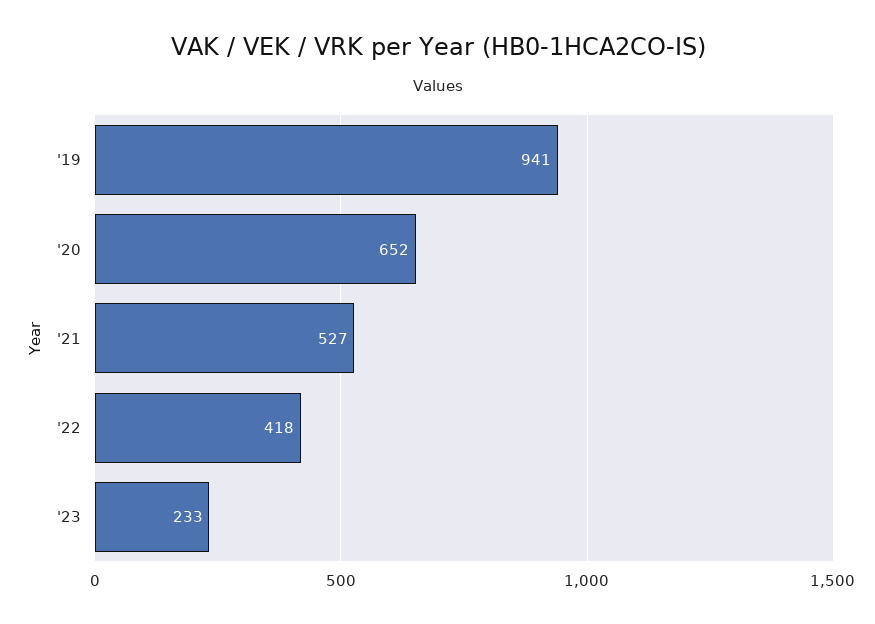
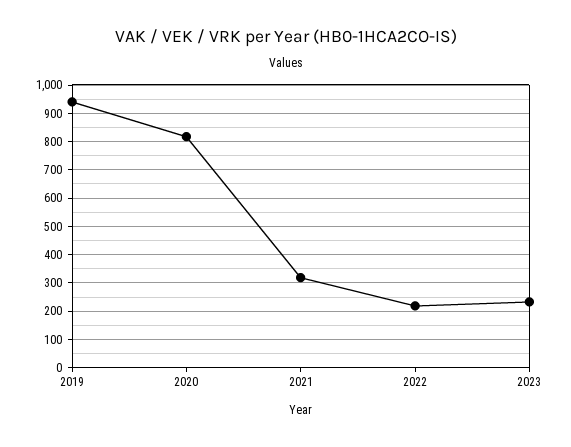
'20: 652 -> 825
'21: 527 -> 325
'22: 418 -> 225

